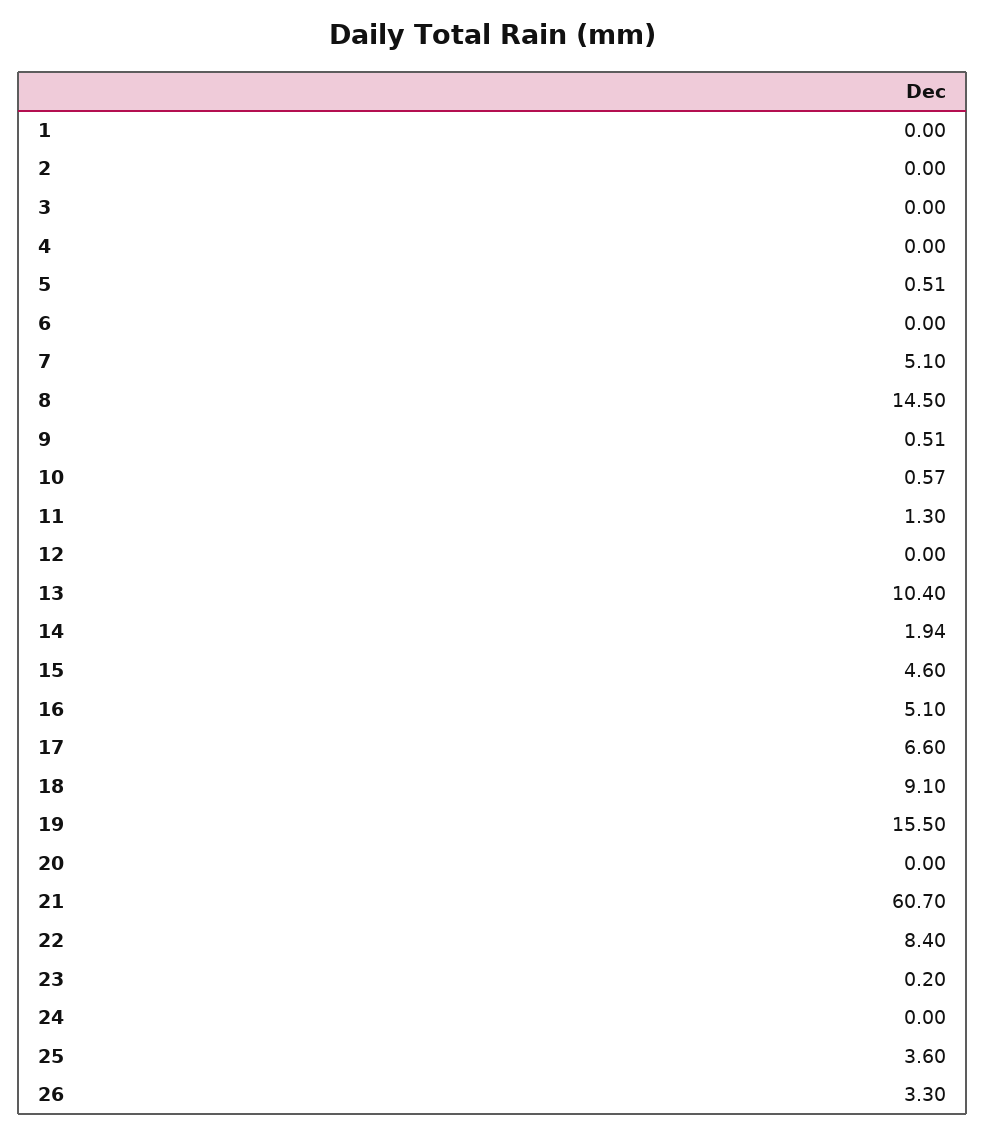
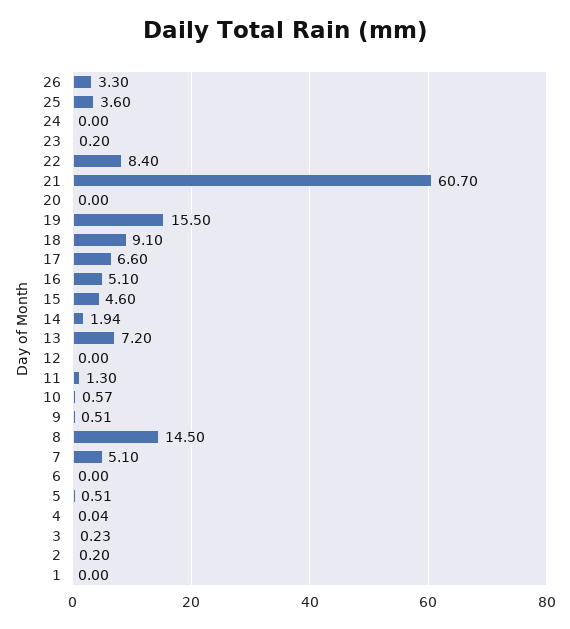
2: 0 -> 0.2
3: 0 -> 0.23
4: 0 -> 0.04
13: 10.4 -> 7.2

